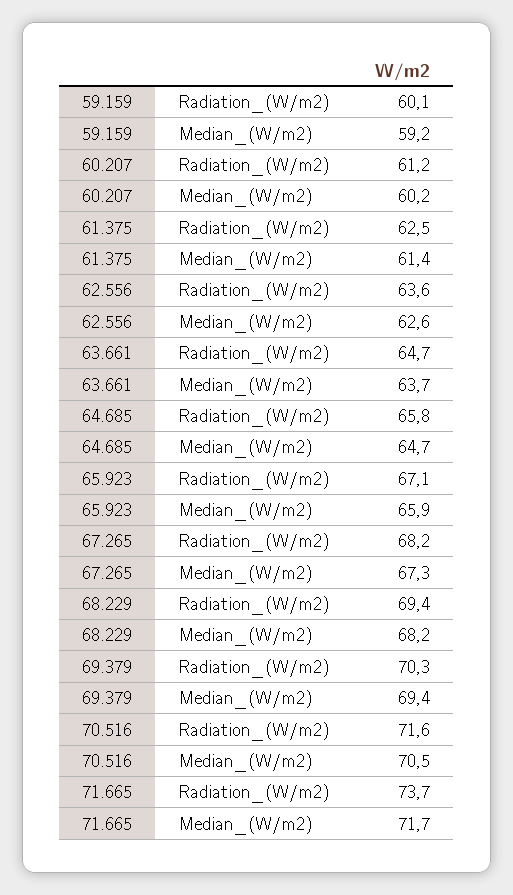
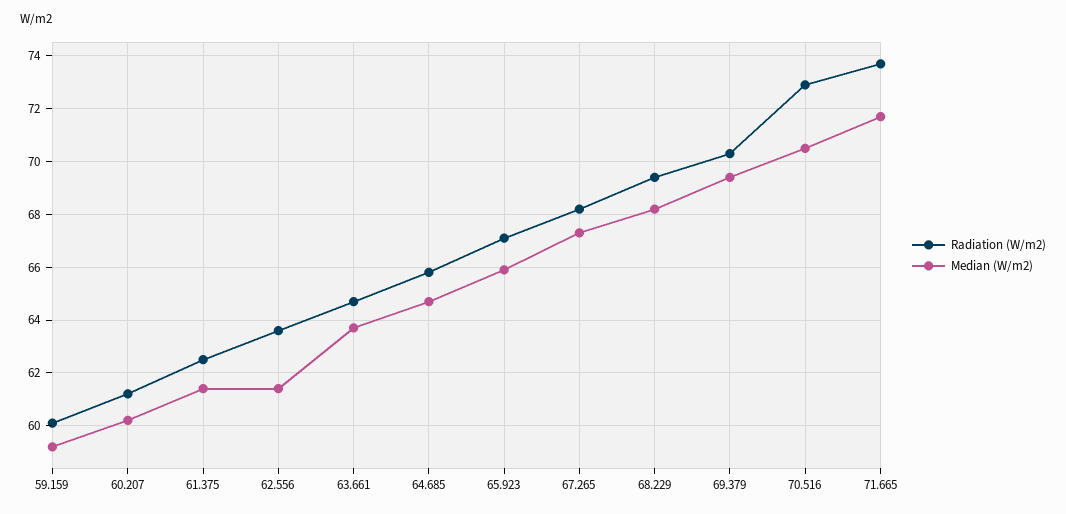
Median_(W/m2), 62.556: 62.6 -> 61.5
Radiation_(W/m2), 70.516: 71.6 -> 73

